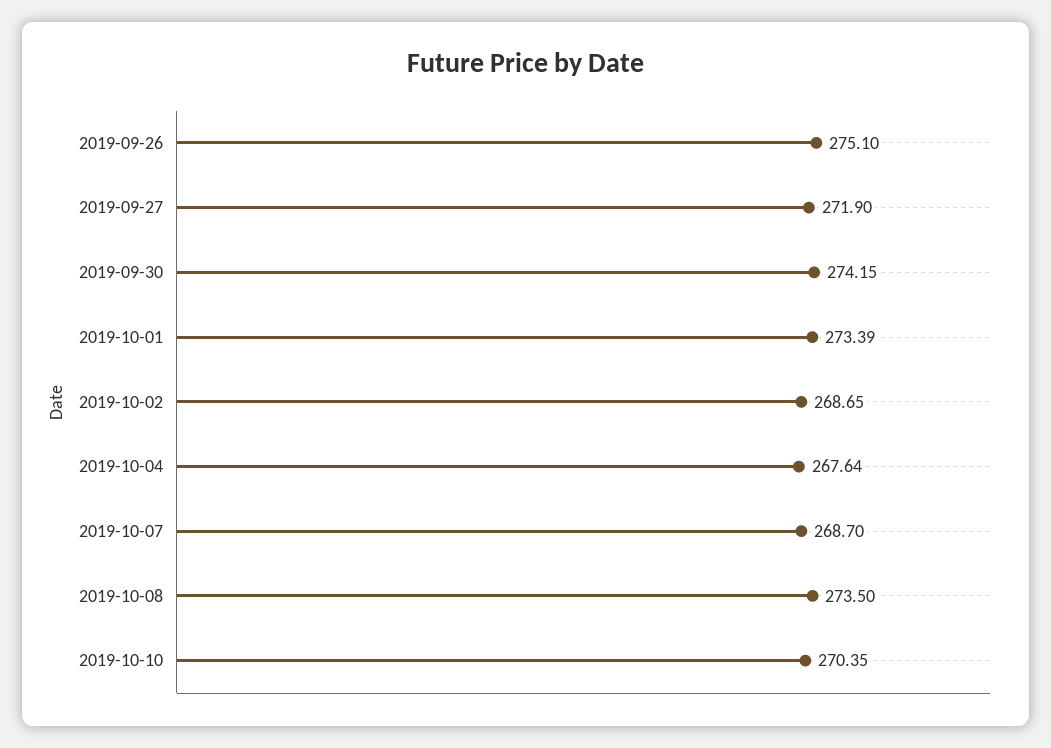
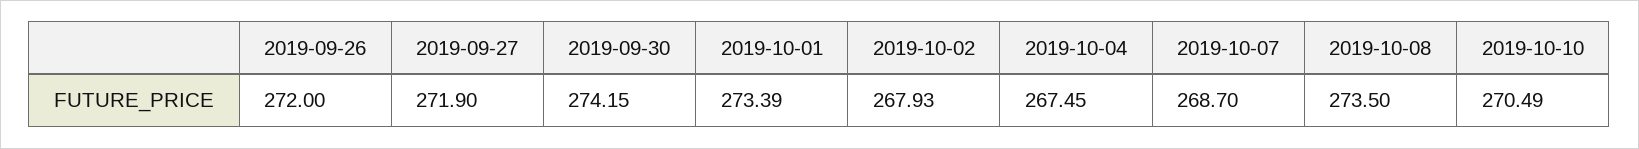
2019-09-26: 275.1 -> 272
2019-10-02: 268.65 -> 267.93
2019-10-04: 267.64 -> 267.45
2019-10-10: 270.35 -> 270.49

